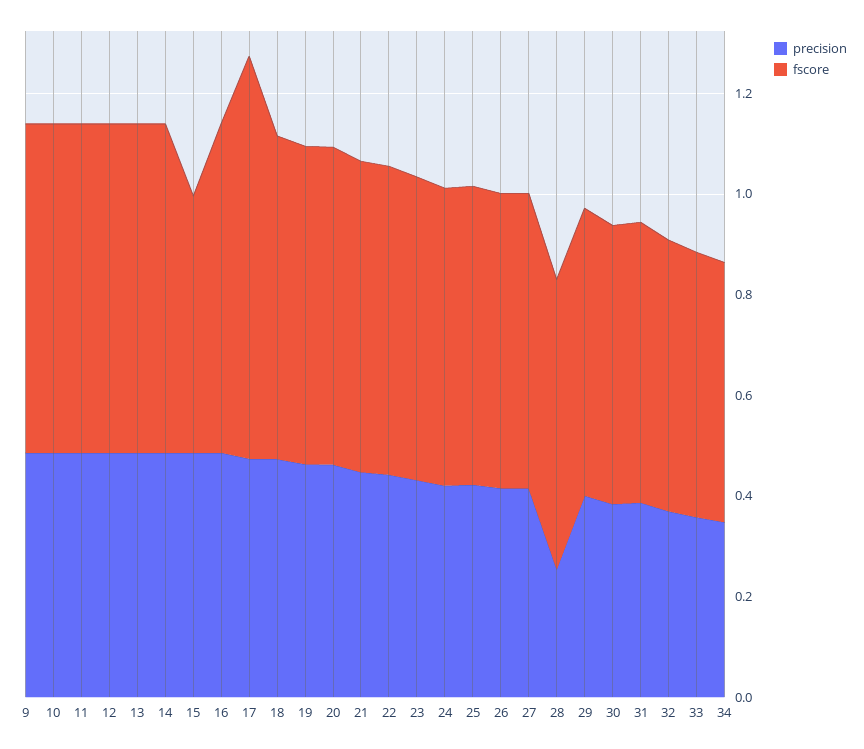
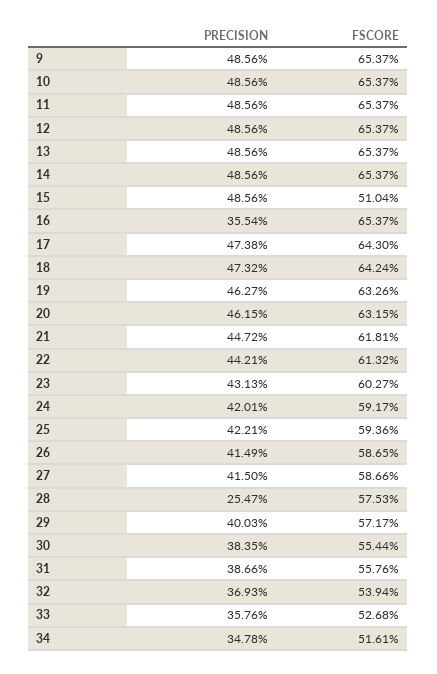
precision, 16: 0.5 -> 0.3554
fscore, 17: 0.8 -> 0.643

